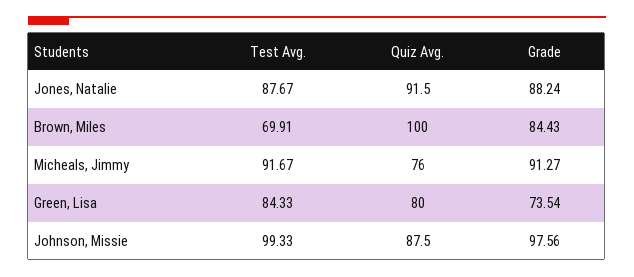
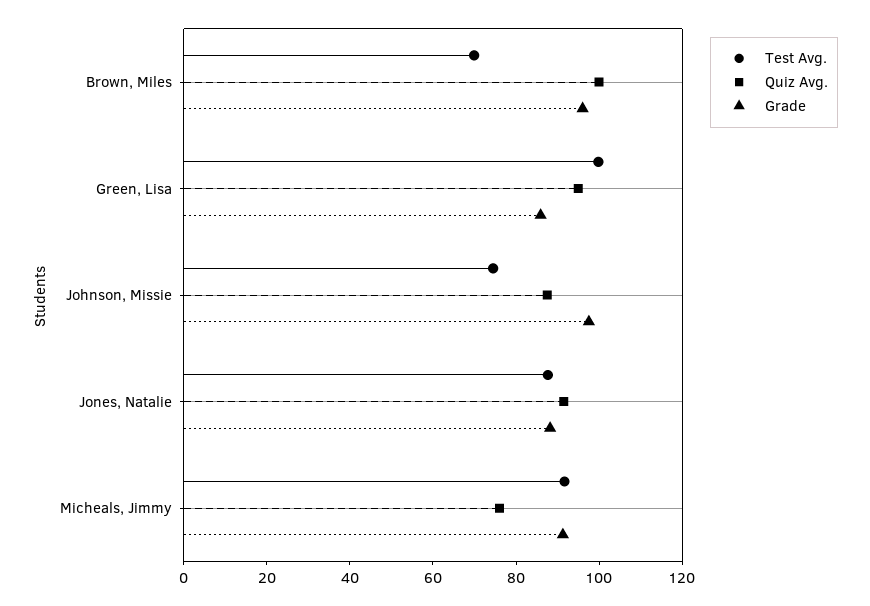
Grade, Brown, Miles: 84.43 -> 95
Test Avg., Green, Lisa: 84.33 -> 100
Quiz Avg., Green, Lisa: 80 -> 95
Grade, Green, Lisa: 73.54 -> 85
Test Avg., Johnson, Missie: 99.33 -> 75

